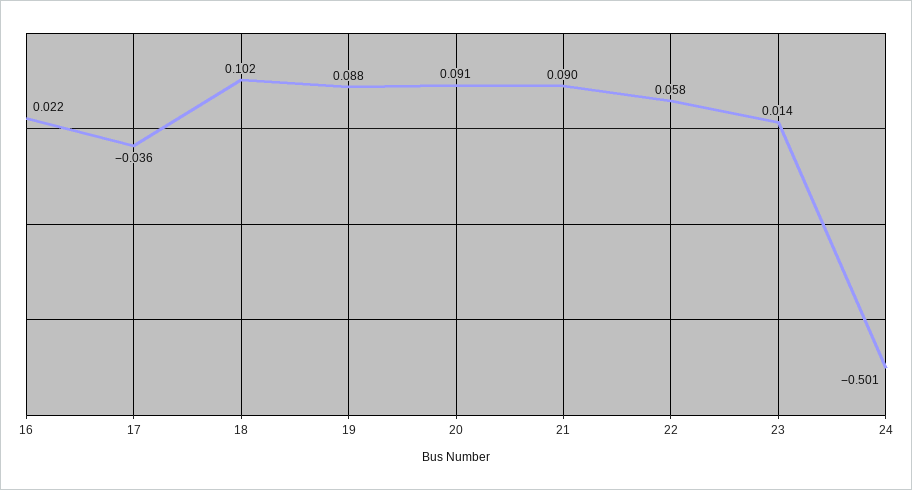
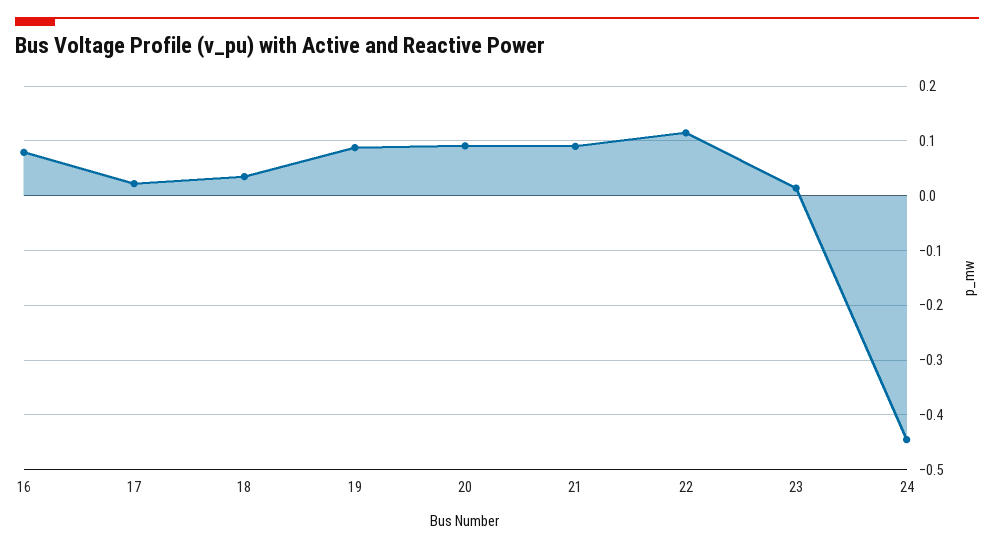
16: 0.022 -> 0.08
17: -0.036 -> 0.02
18: 0.102 -> 0.04
22: 0.058 -> 0.12
24: -0.501 -> -0.44

